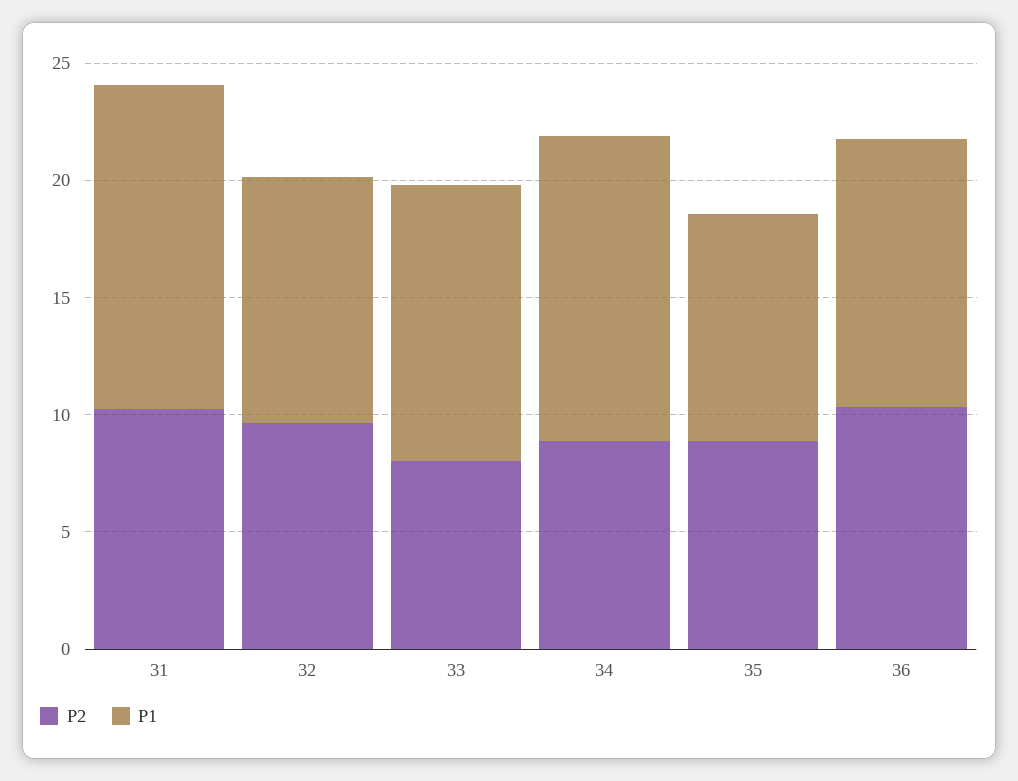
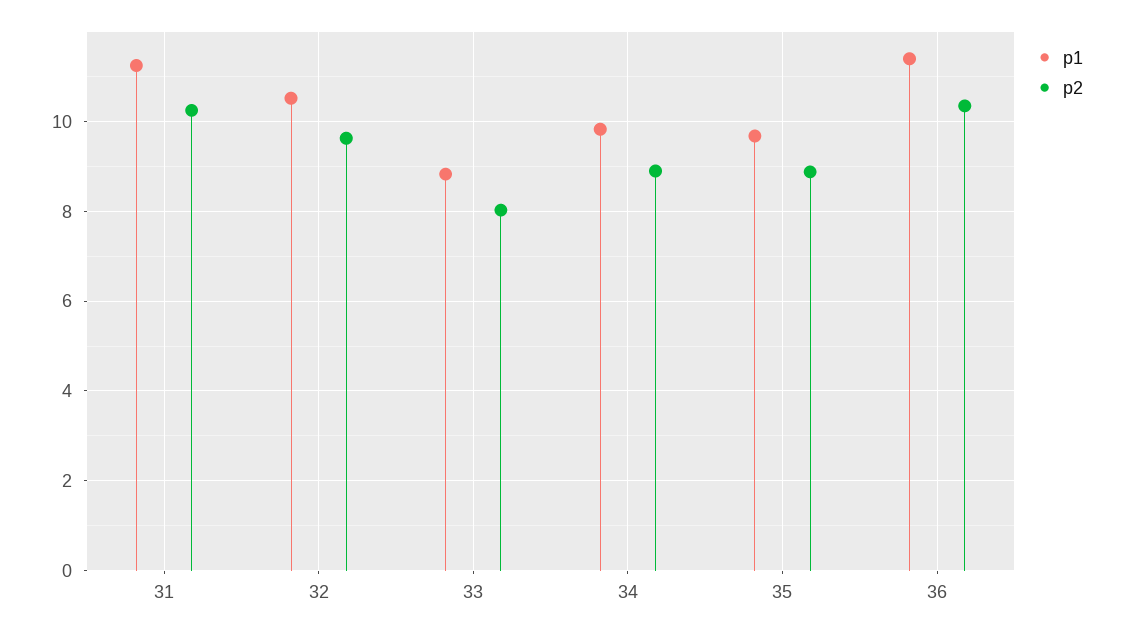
P1, 31: 14 -> 11.2
P1, 33: 12 -> 8.8
P1, 34: 13 -> 9.8

